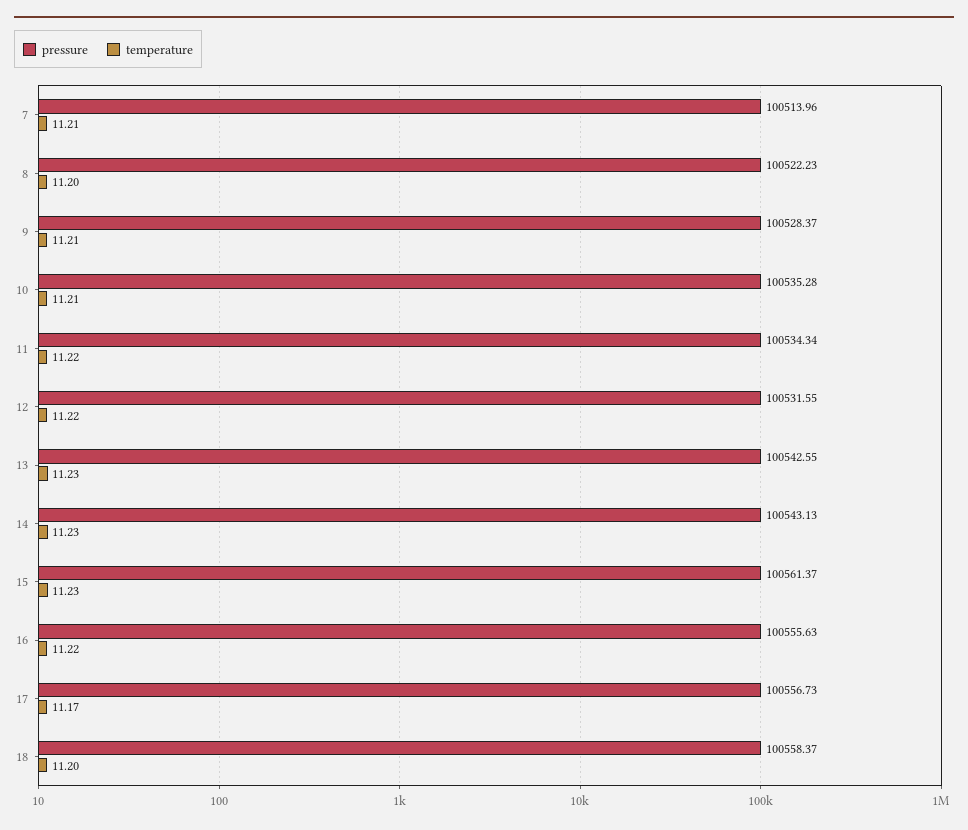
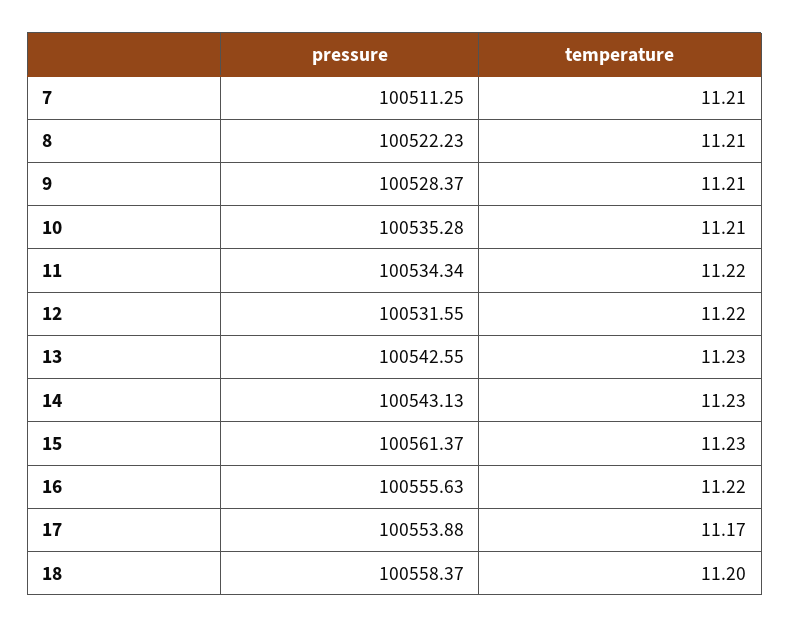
pressure, 7: 100513.96 -> 100511.25
temperature, 8: 11.2 -> 11.21
pressure, 17: 100556.73 -> 100553.88

